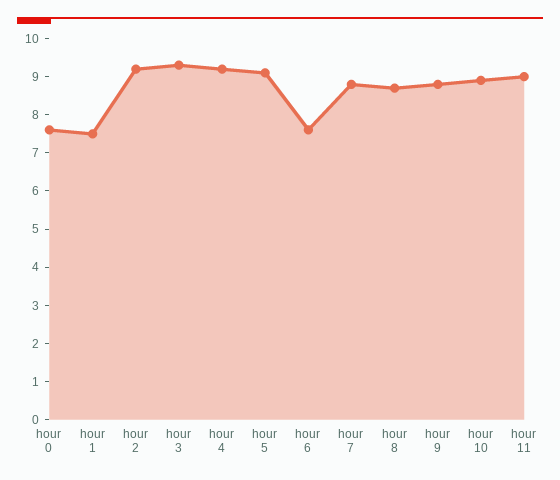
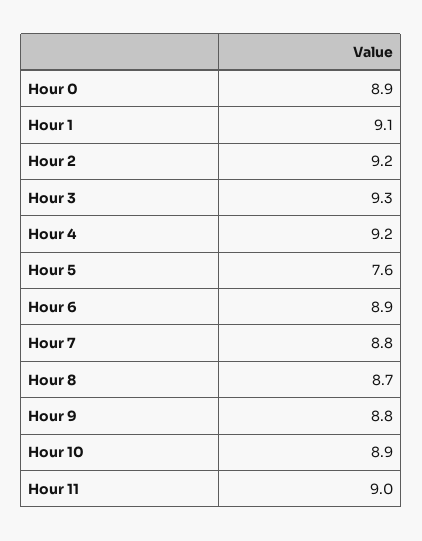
hour 0: 7.5 -> 8.9
hour 1: 7.5 -> 9.1
hour 5: 9 -> 7.6
hour 6: 7.5 -> 8.9

